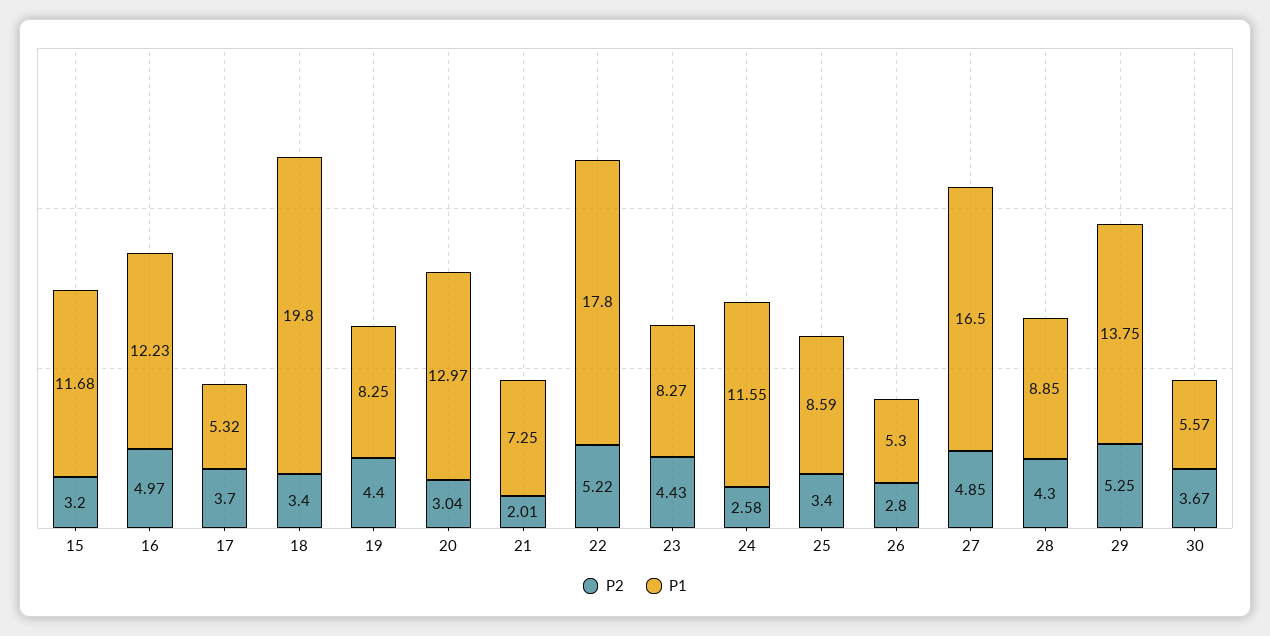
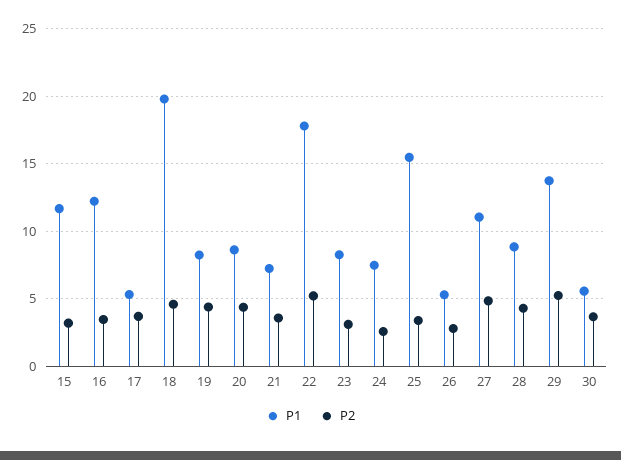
P2, 16: 4.97 -> 3.5
P2, 18: 3.4 -> 4.5
P2, 20: 3.04 -> 4.5
P1, 20: 12.97 -> 8.5
P2, 21: 2.01 -> 3.5
P2, 23: 4.43 -> 3
P1, 24: 11.55 -> 7.5
P1, 25: 8.59 -> 15.5
P1, 27: 16.5 -> 11

